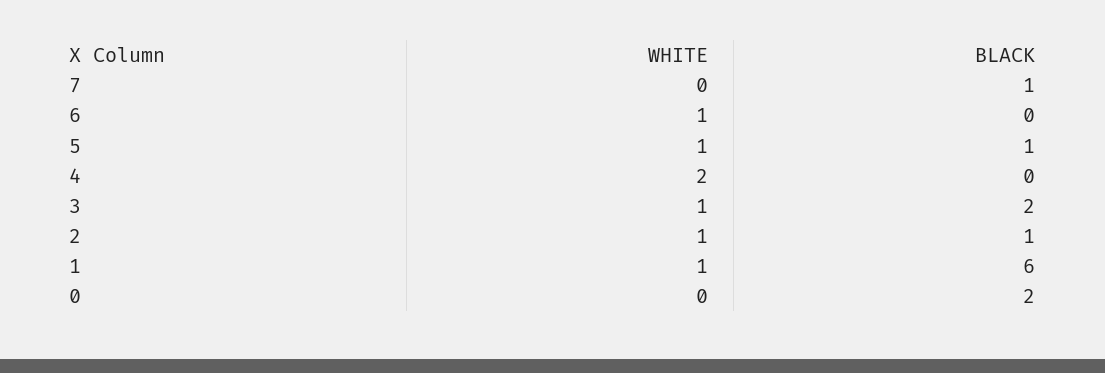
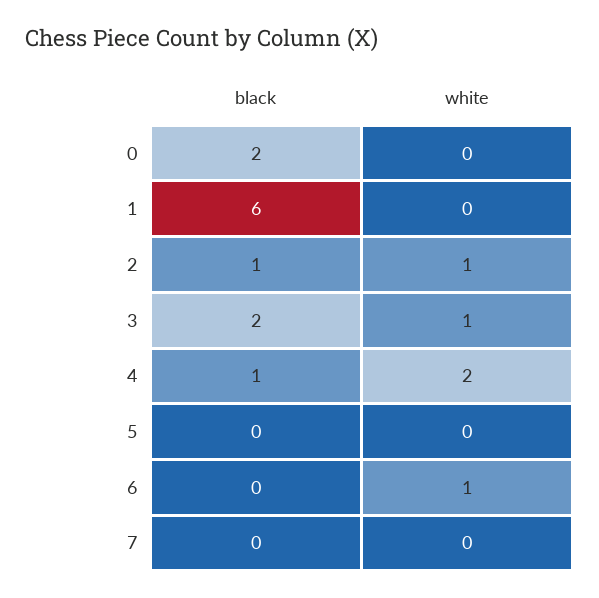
BLACK, 7: 1 -> 0
WHITE, 5: 1 -> 0
BLACK, 5: 1 -> 0
BLACK, 4: 0 -> 1
WHITE, 1: 1 -> 0

